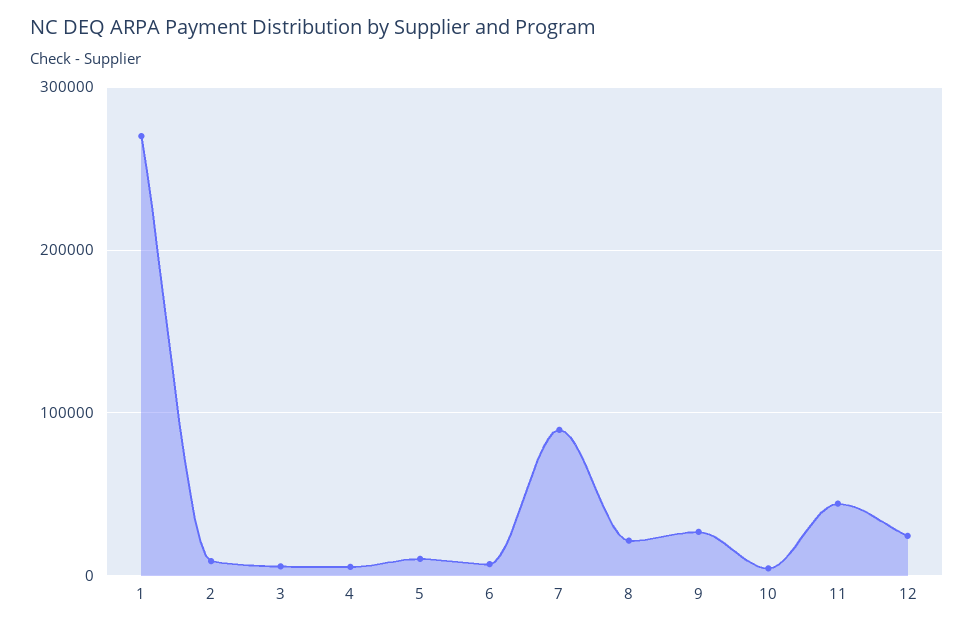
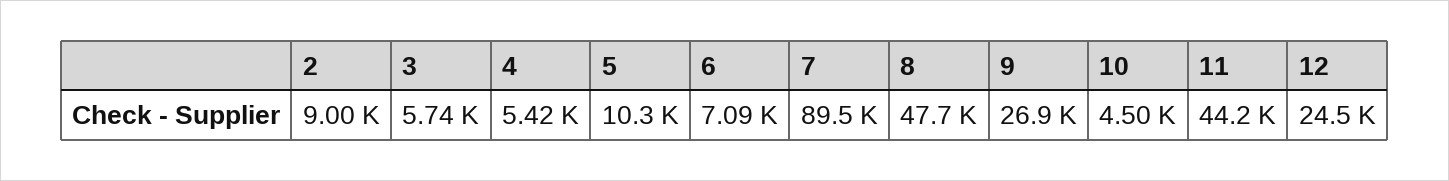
1: 270000 -> none
8: 20000 -> 47700

